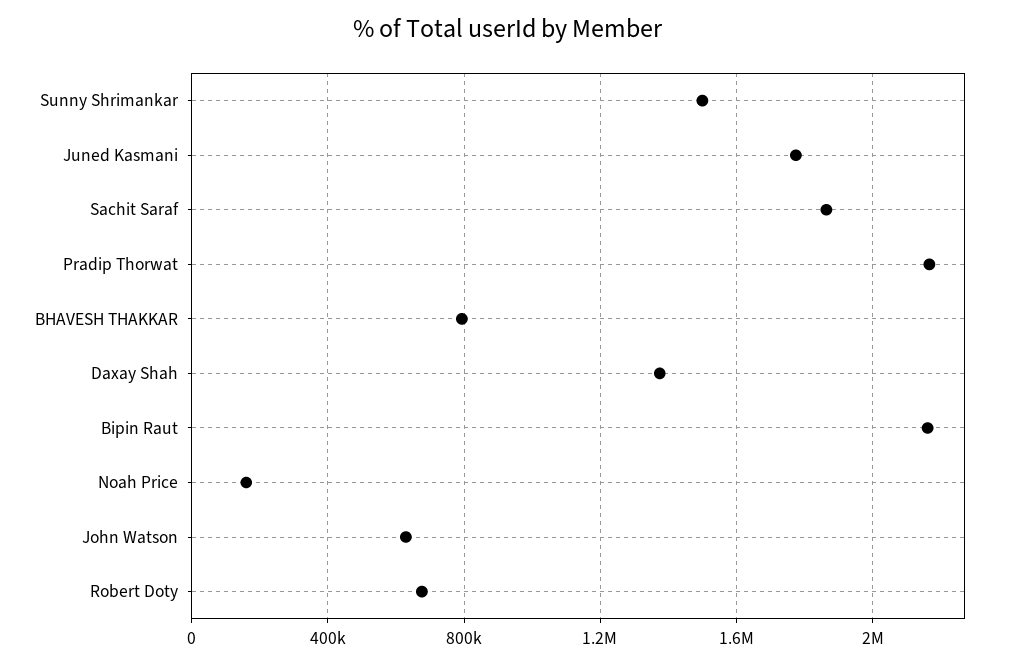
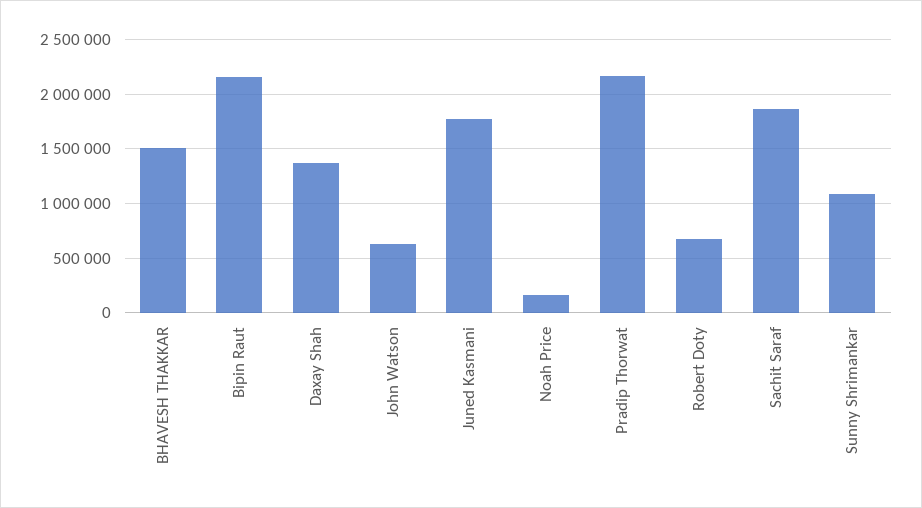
Sunny Shrimankar: 1500000 -> 1100000
BHAVESH THAKKAR: 800000 -> 1500000

